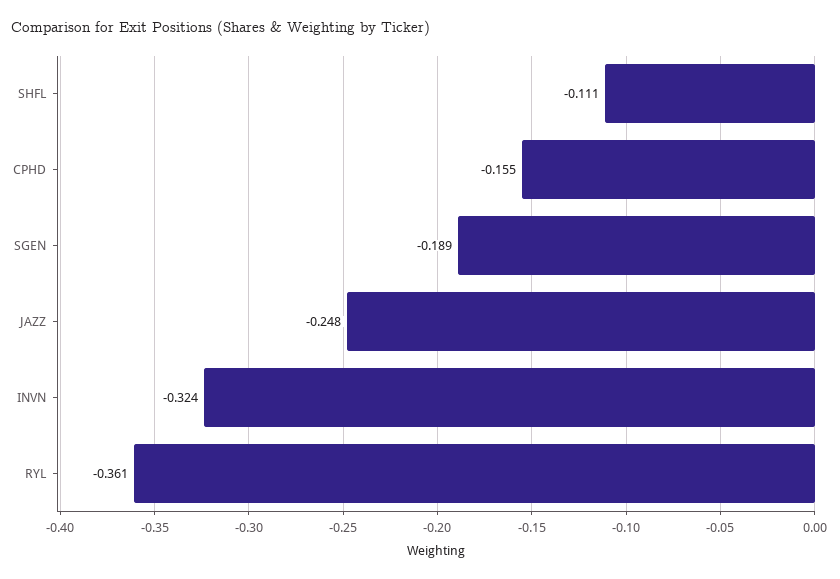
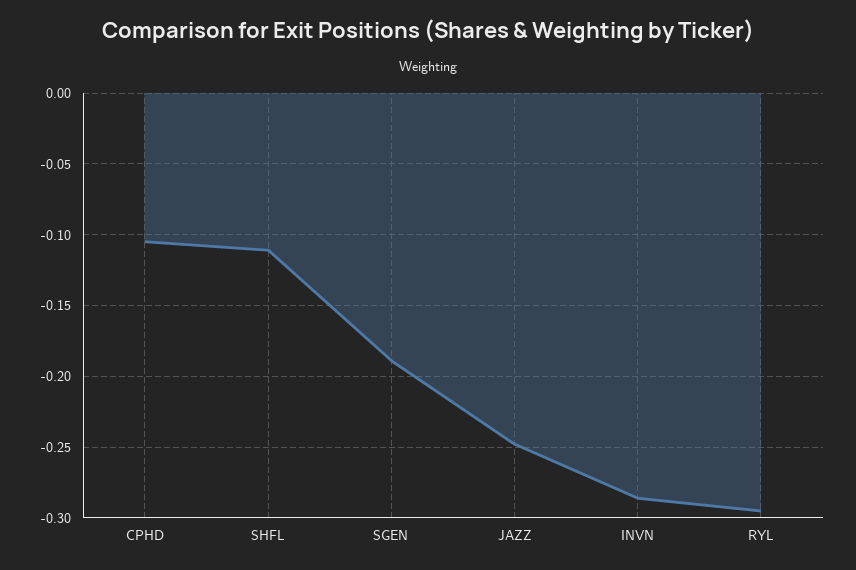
CPHD: -0.155 -> -0.105
INVN: -0.324 -> -0.285
RYL: -0.361 -> -0.295

